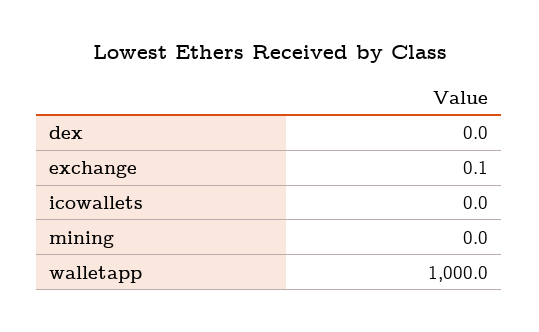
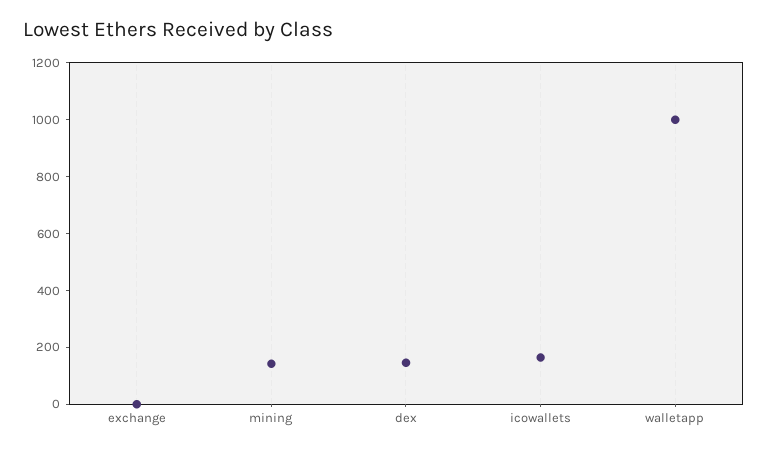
dex: 0 -> 150
icowallets: 0 -> 150
mining: 0 -> 150

